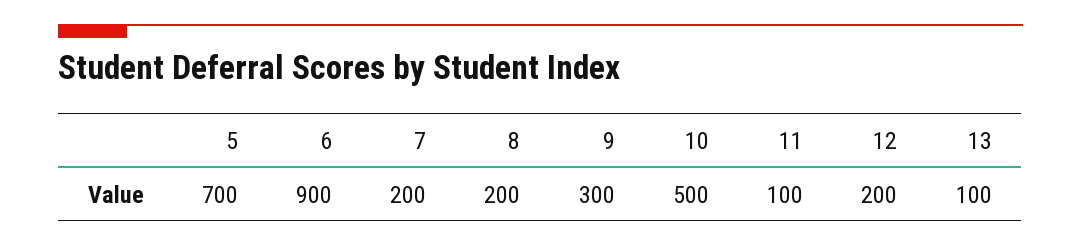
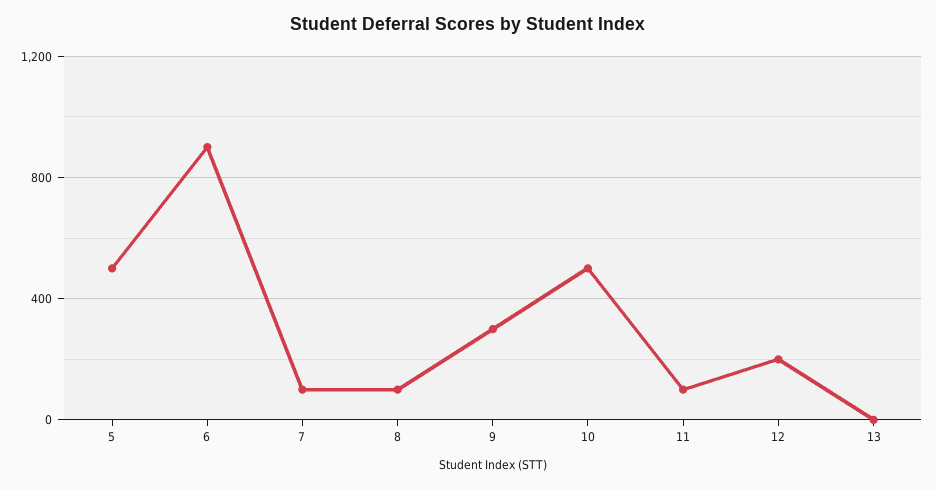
5: 700 -> 500
7: 200 -> 100
8: 200 -> 100
13: 100 -> 0

